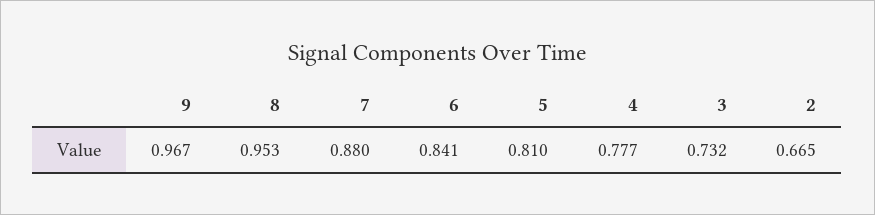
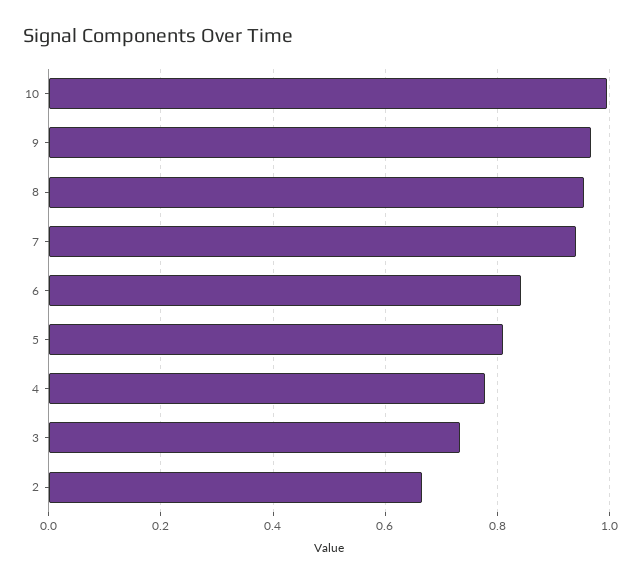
7: 0.88 -> 0.94
10: none -> 1

